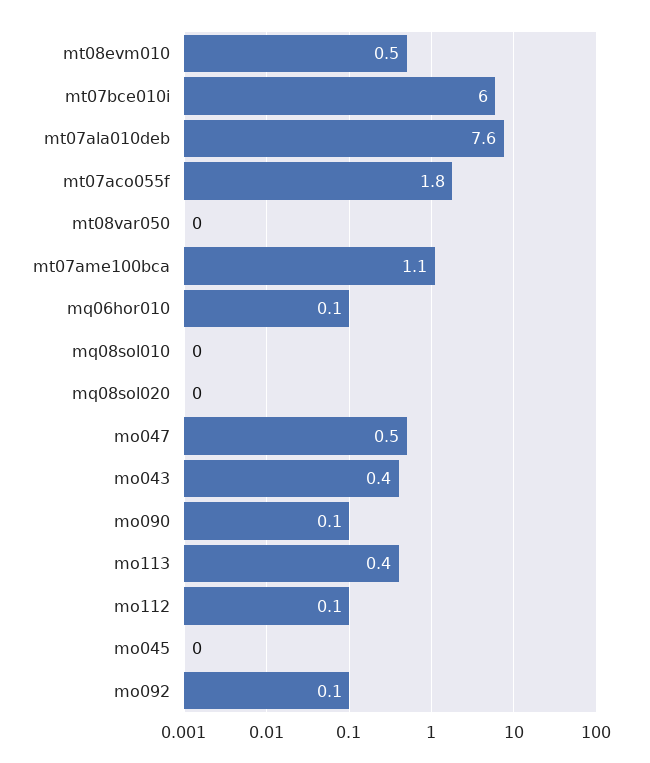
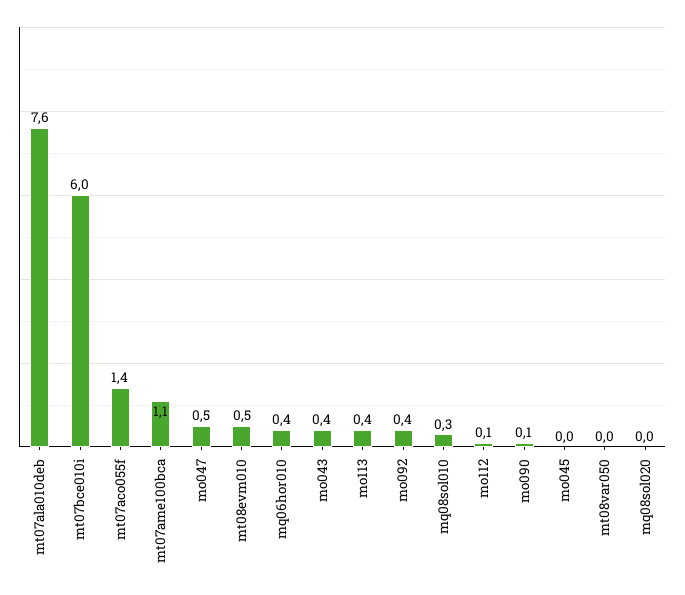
mt07aco055f: 1.8 -> 1.4
mq06hor010: 0.1 -> 0.4
mq08sol010: 0 -> 0.3
mo092: 0.1 -> 0.4

